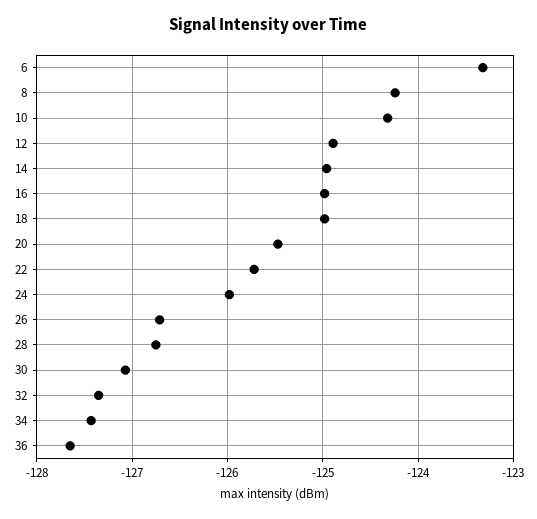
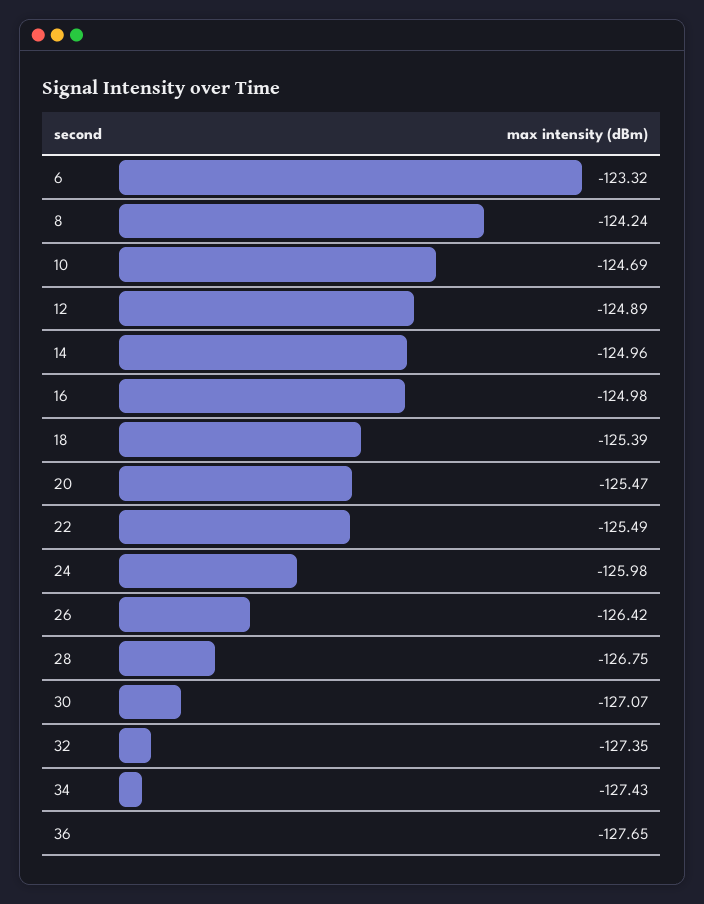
10: -124.3 -> -124.69
18: -125 -> -125.39
22: -125.7 -> -125.49
26: -126.7 -> -126.42

